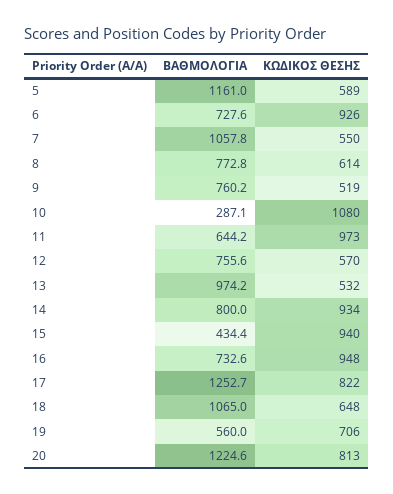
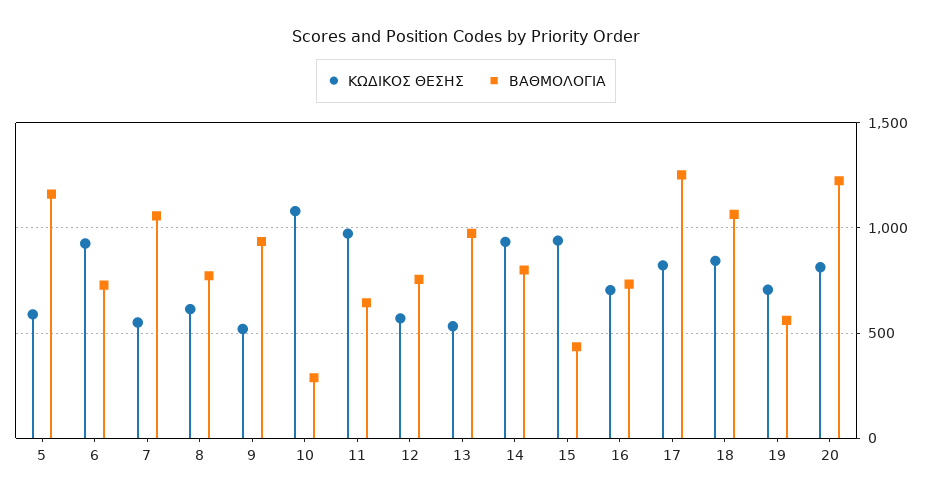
ΒΑΘΜΟΛΟΓΙΑ, 9: 760.2 -> 950
ΚΩΔΙΚΟΣ ΘΕΣΗΣ, 16: 948 -> 700
ΚΩΔΙΚΟΣ ΘΕΣΗΣ, 18: 648 -> 850

